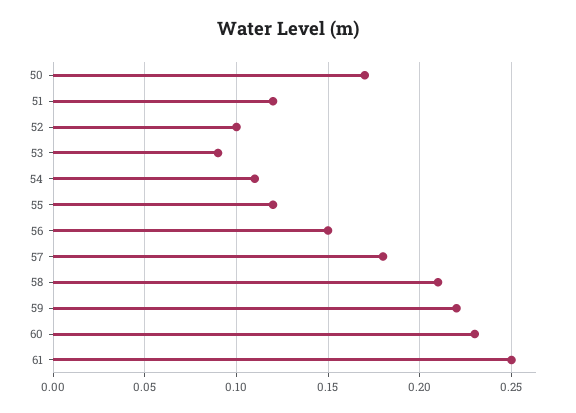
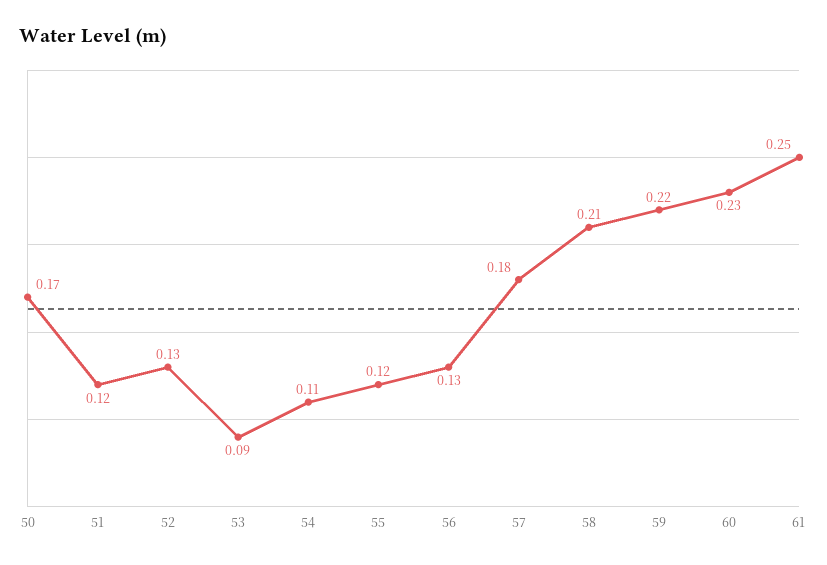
52: 0.1 -> 0.13
56: 0.15 -> 0.13

